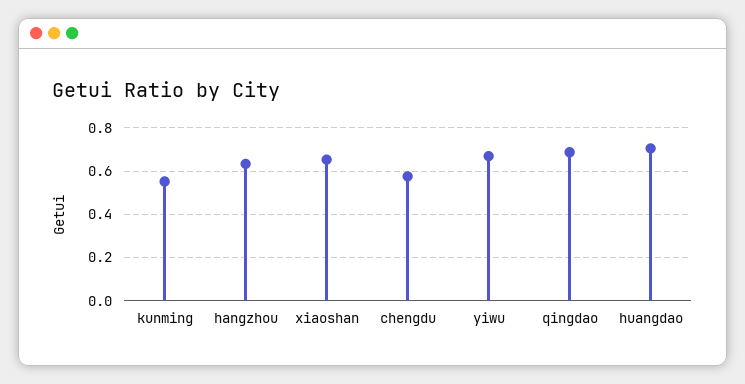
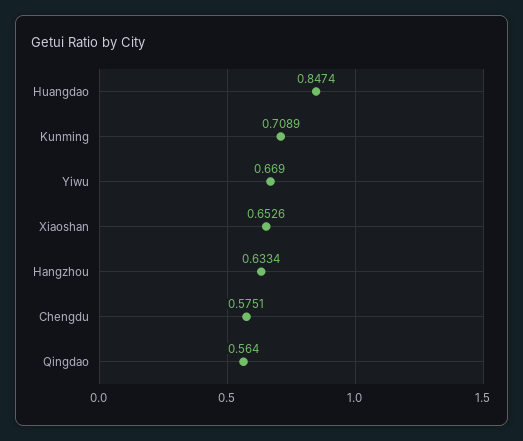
kunming: 0.55 -> 0.7089
qingdao: 0.7 -> 0.564
huangdao: 0.7 -> 0.8474

